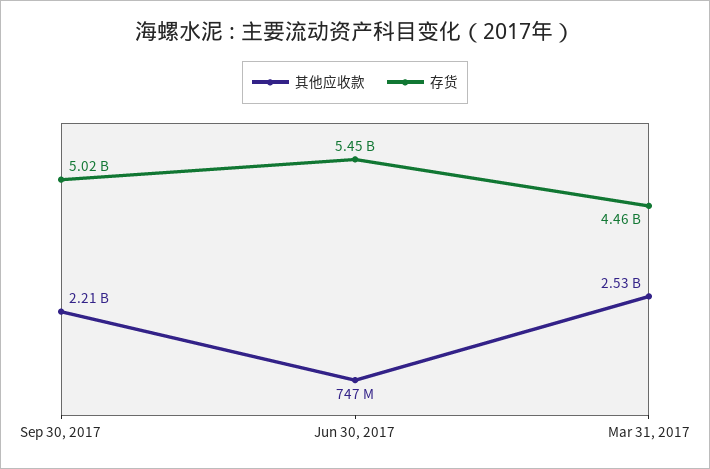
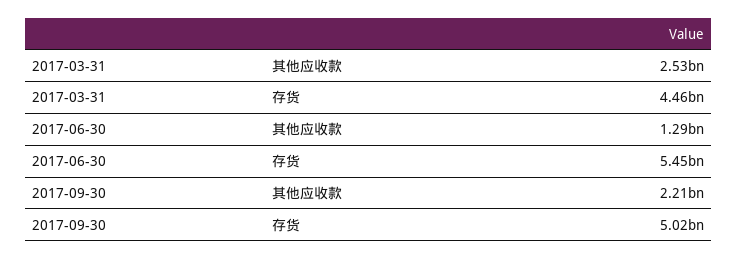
其他应收款, Jun 30, 2017: 747000000 -> 1290000000

